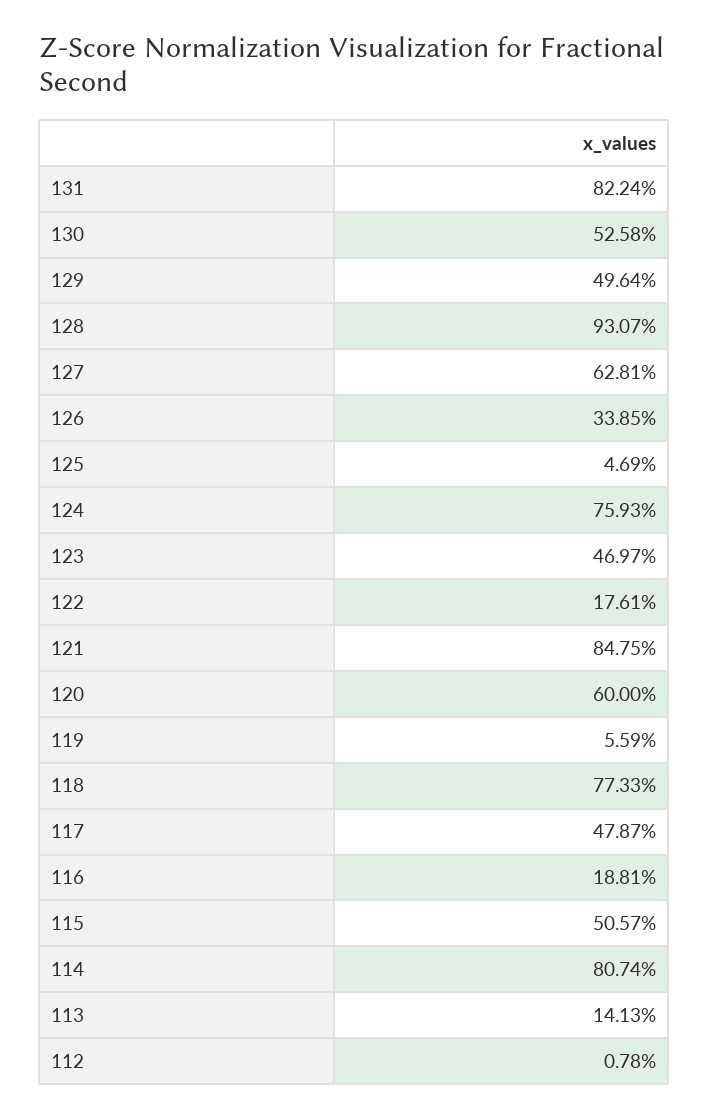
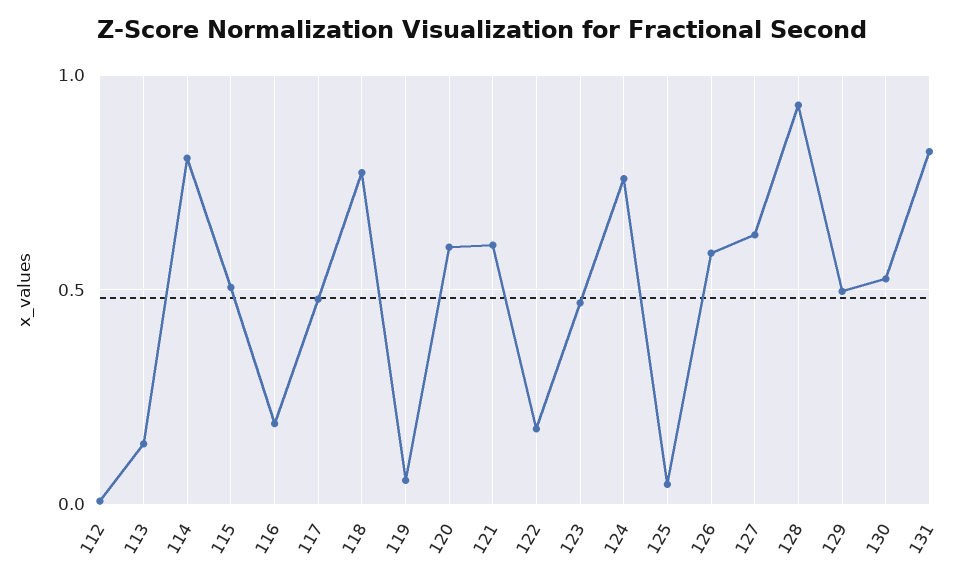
126: 0.3385 -> 0.6
121: 0.8475 -> 0.6

